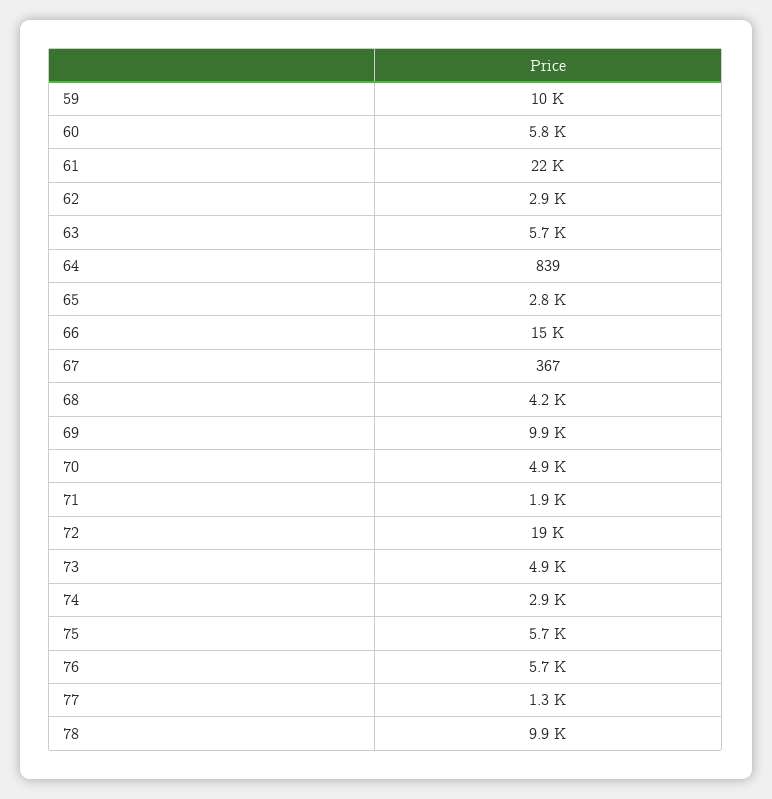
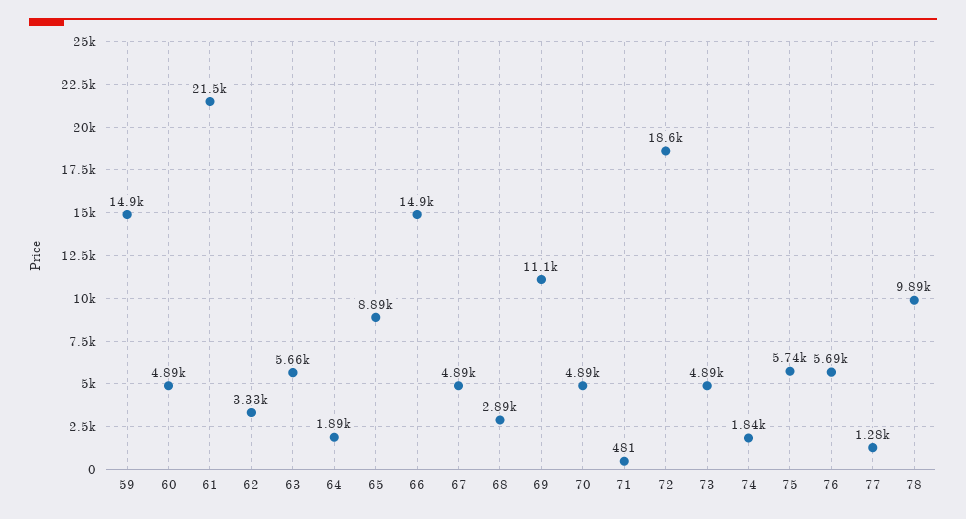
59: 10000 -> 14900
60: 5800 -> 4890
62: 2900 -> 3330
64: 839 -> 1890
65: 2800 -> 8890
67: 367 -> 4890
68: 4200 -> 2890
69: 9900 -> 11100
71: 1900 -> 481
74: 2900 -> 1840

